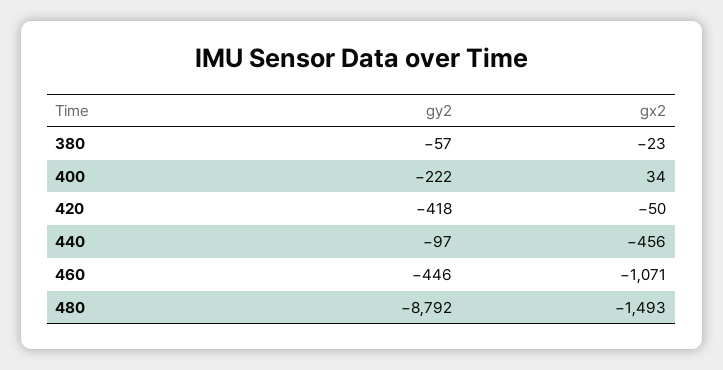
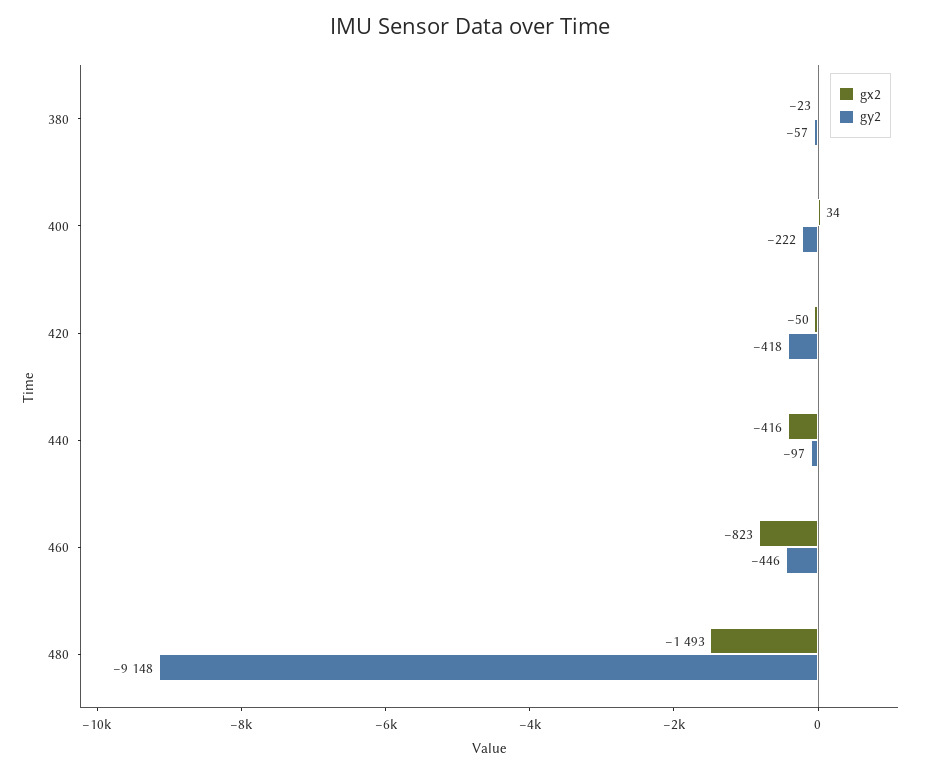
gx2, 440: -456 -> -416
gx2, 460: -1071 -> -823
gy2, 480: -8792 -> -9148

